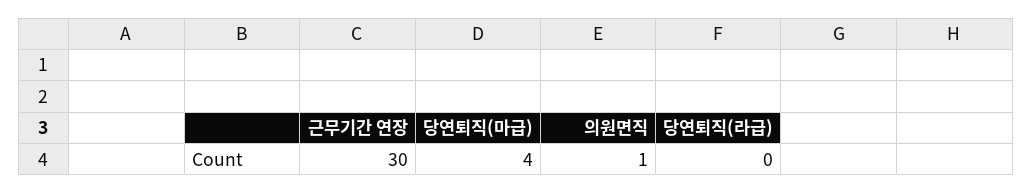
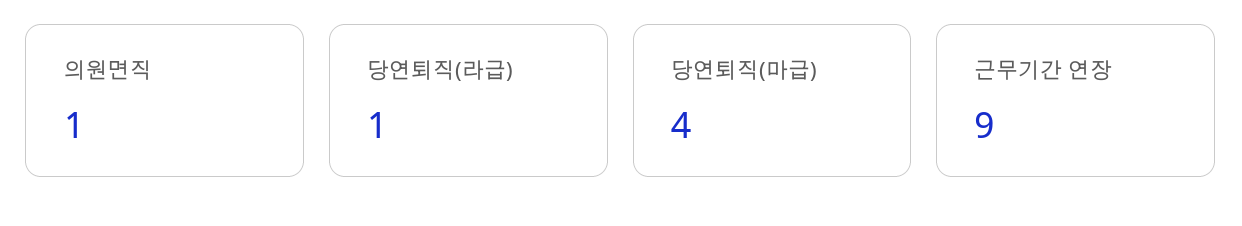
근무기간 연장: 30 -> 9
당연퇴직(라급): 0 -> 1

